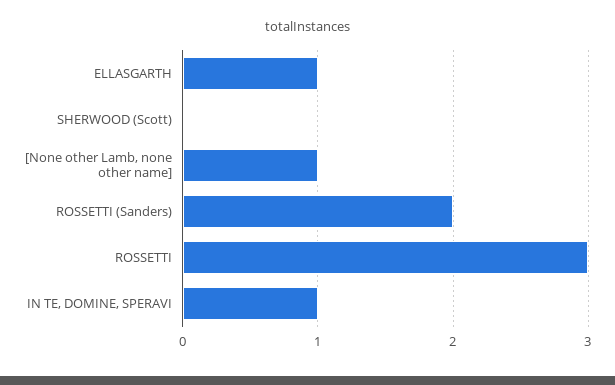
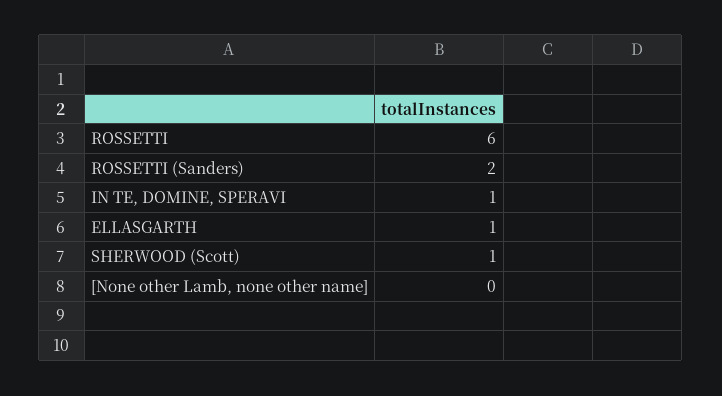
SHERWOOD (Scott): 0 -> 1
[None other Lamb, none other name]: 1 -> 0
ROSSETTI: 3 -> 6

